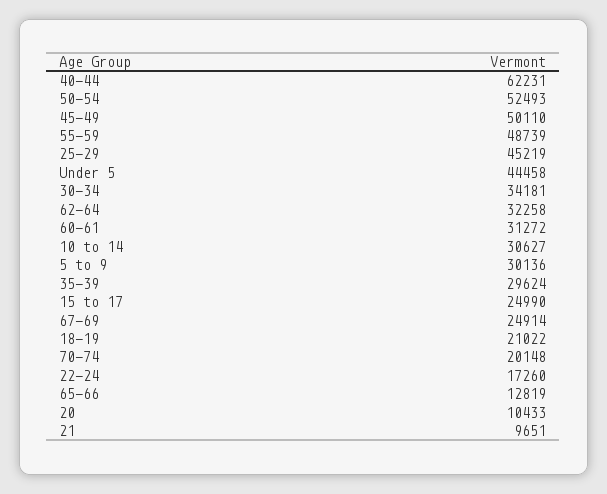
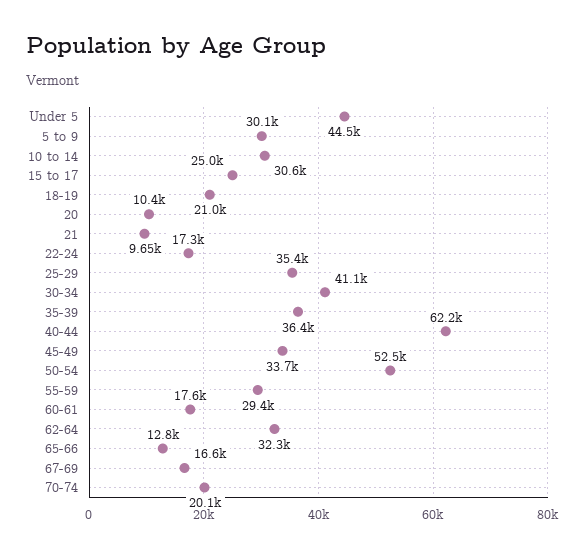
45-49: 50110 -> 33700
55-59: 48739 -> 29400
25-29: 45219 -> 35400
30-34: 34181 -> 41100
60-61: 31272 -> 17600
35-39: 29624 -> 36400
67-69: 24914 -> 16600

